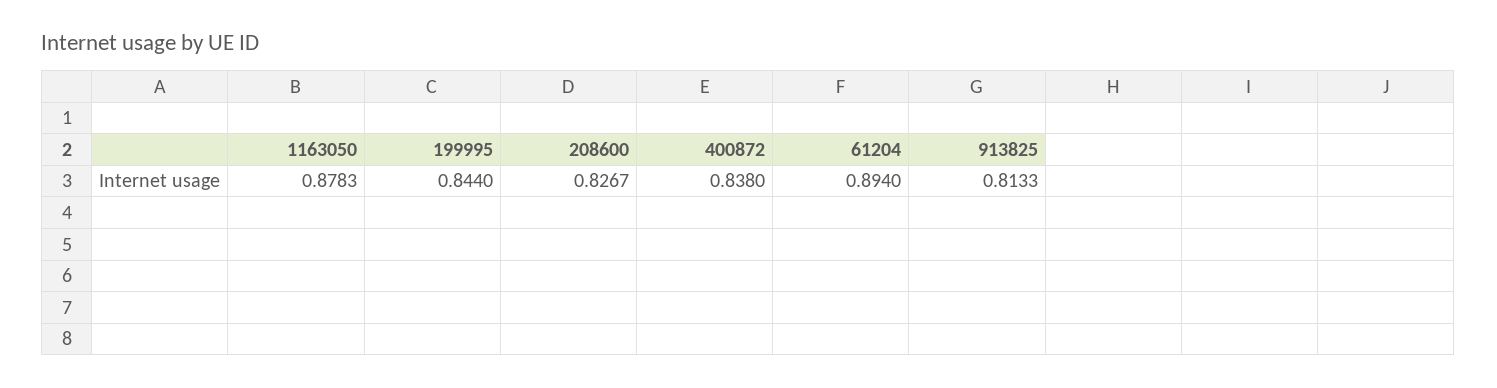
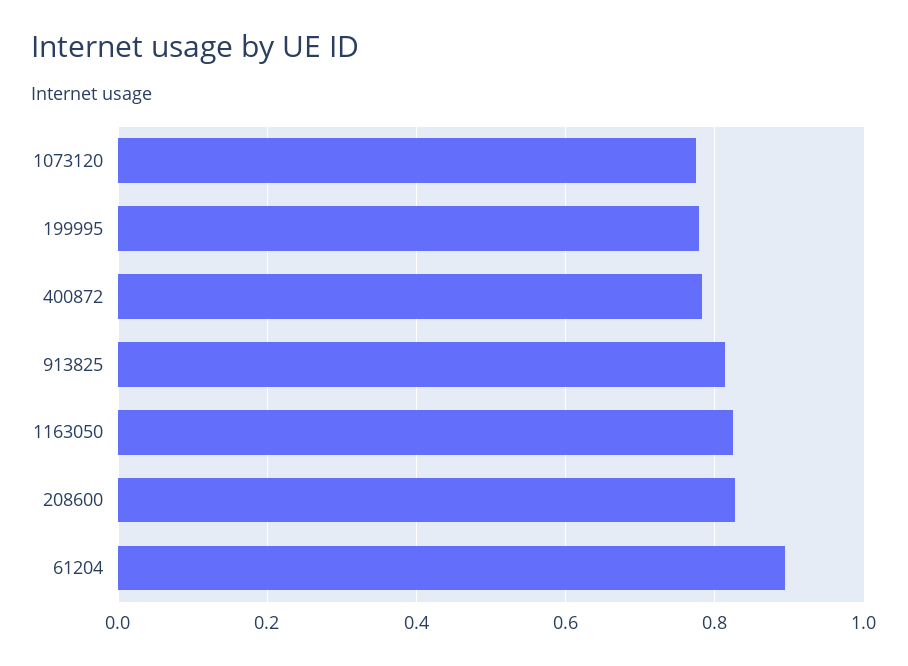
1163050: 0.8783 -> 0.82
199995: 0.844 -> 0.78
400872: 0.838 -> 0.78
1073120: none -> 0.78

